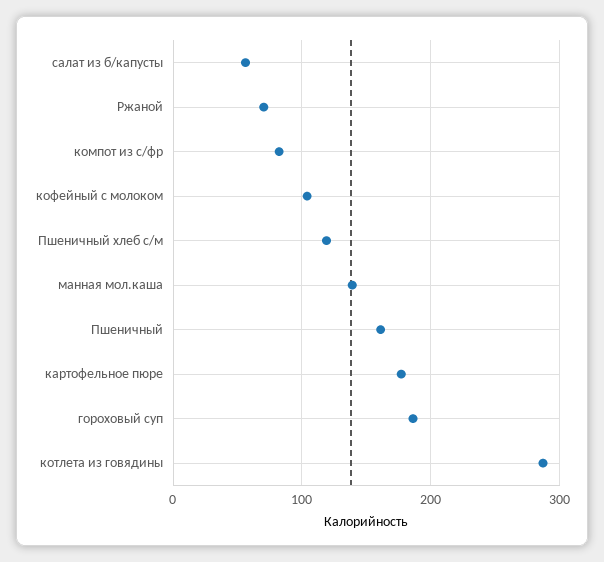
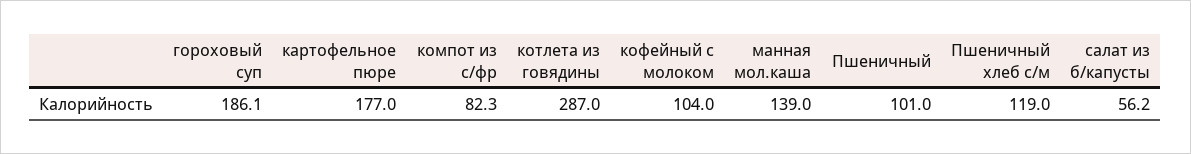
Ржаной: 70 -> none
Пшеничный: 160 -> 101

